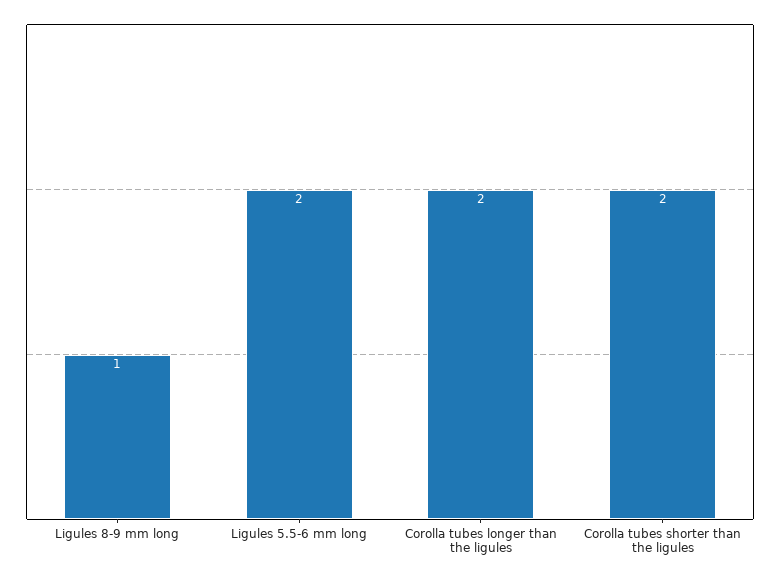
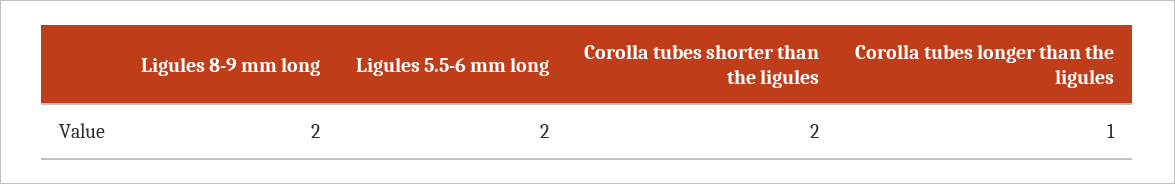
Ligules 8-9 mm long: 1 -> 2
Corolla tubes longer than the ligules: 2 -> 1

